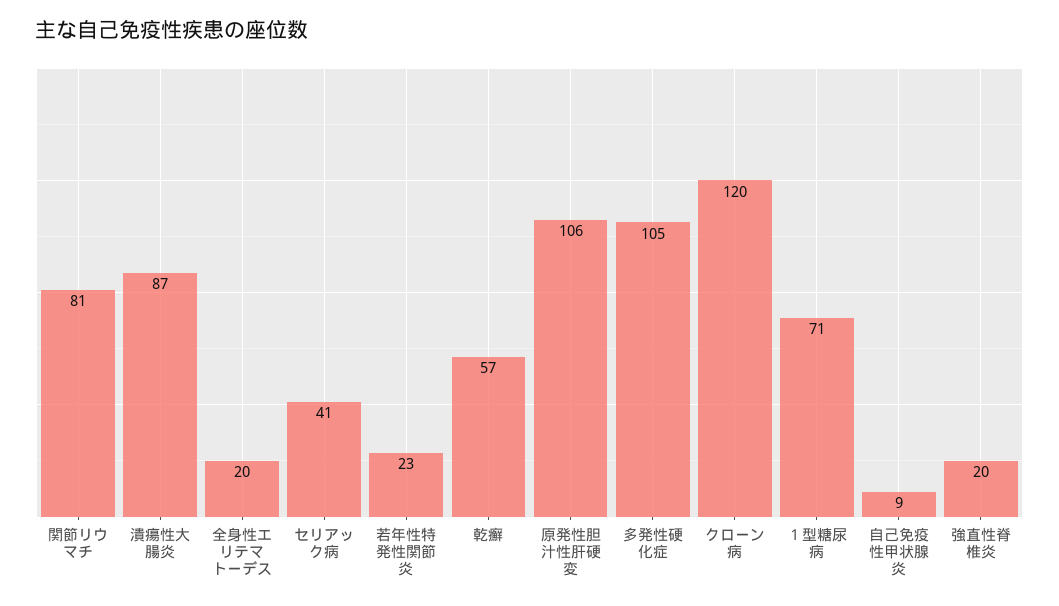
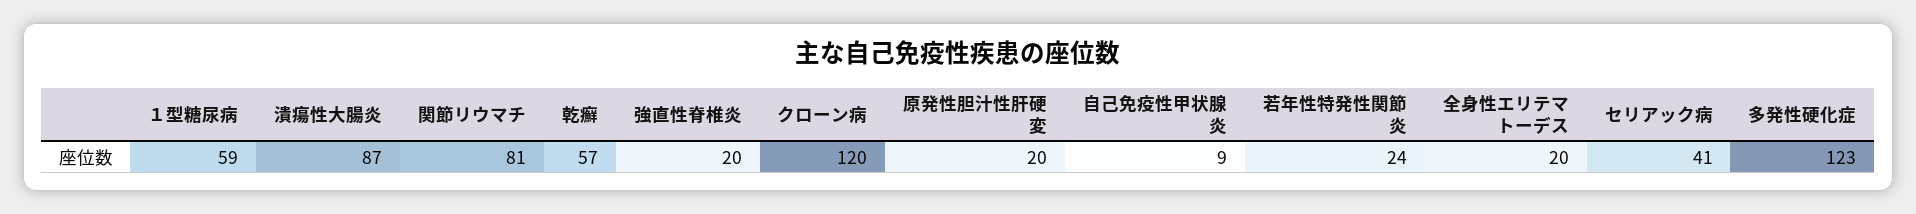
若年性特発性関節炎: 23 -> 24
原発性胆汁性肝硬変: 106 -> 20
多発性硬化症: 105 -> 123
１型糖尿病: 71 -> 59

